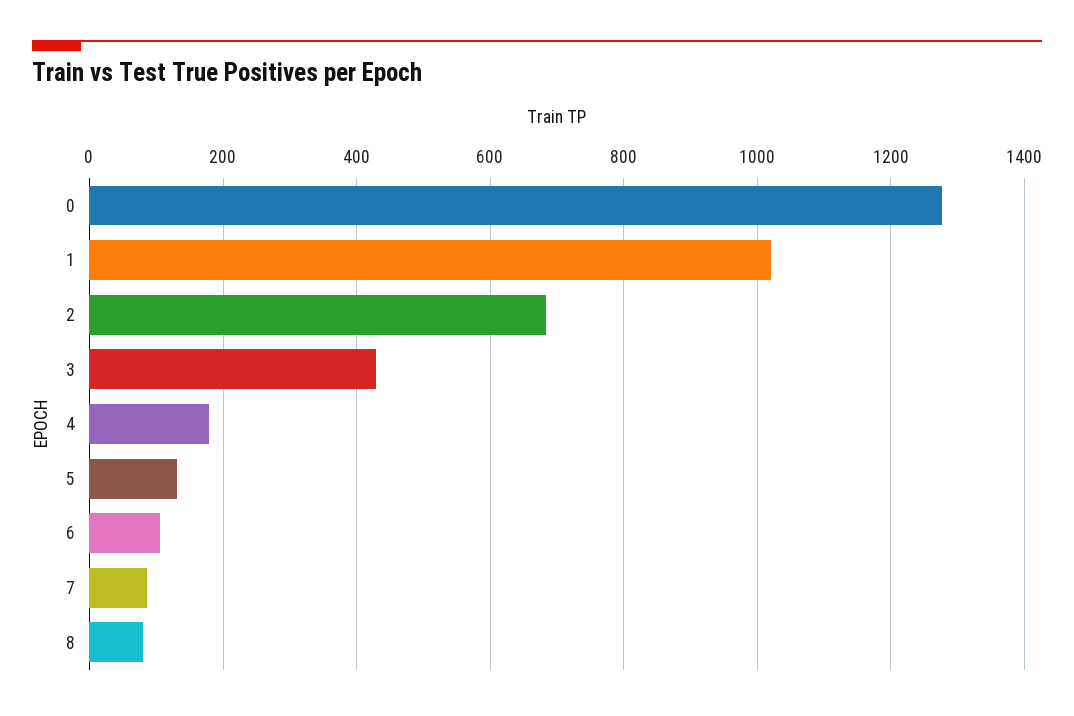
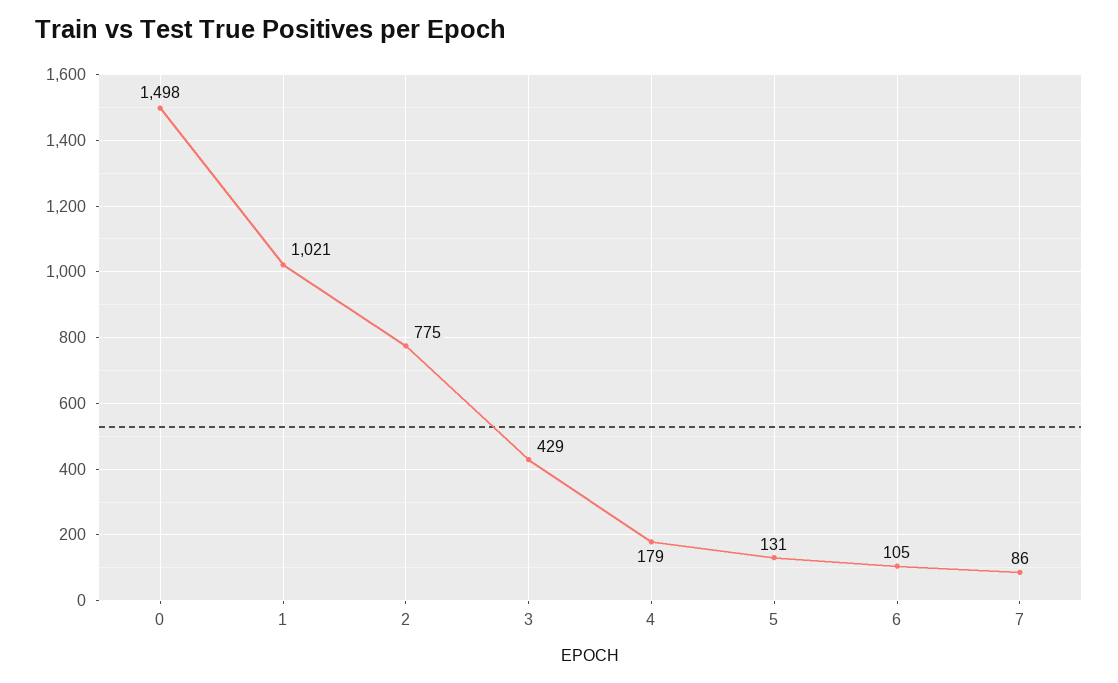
0: 1280 -> 1498
2: 680 -> 775
8: 80 -> none

